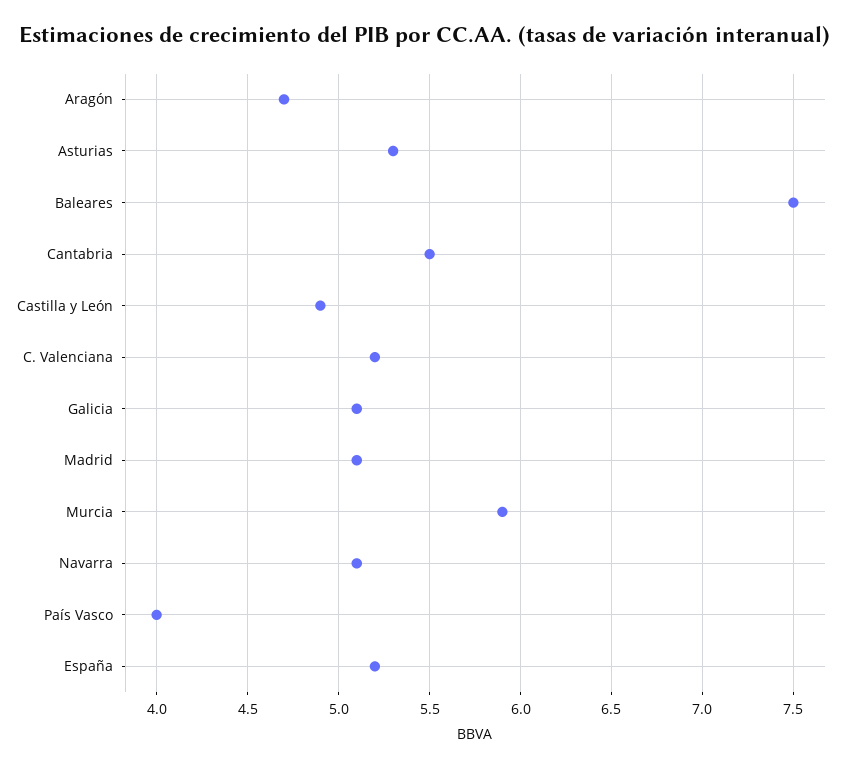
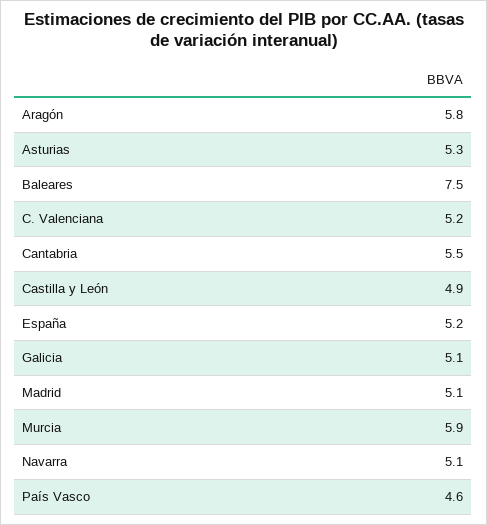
Aragón: 4.7 -> 5.8
País Vasco: 4 -> 4.6

